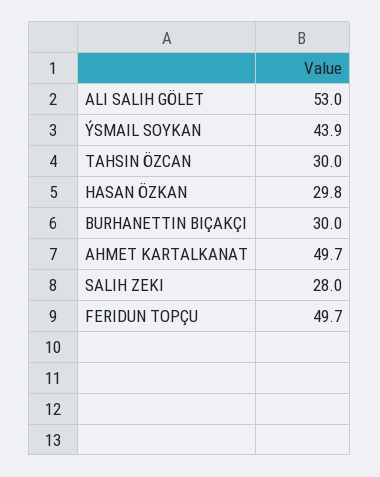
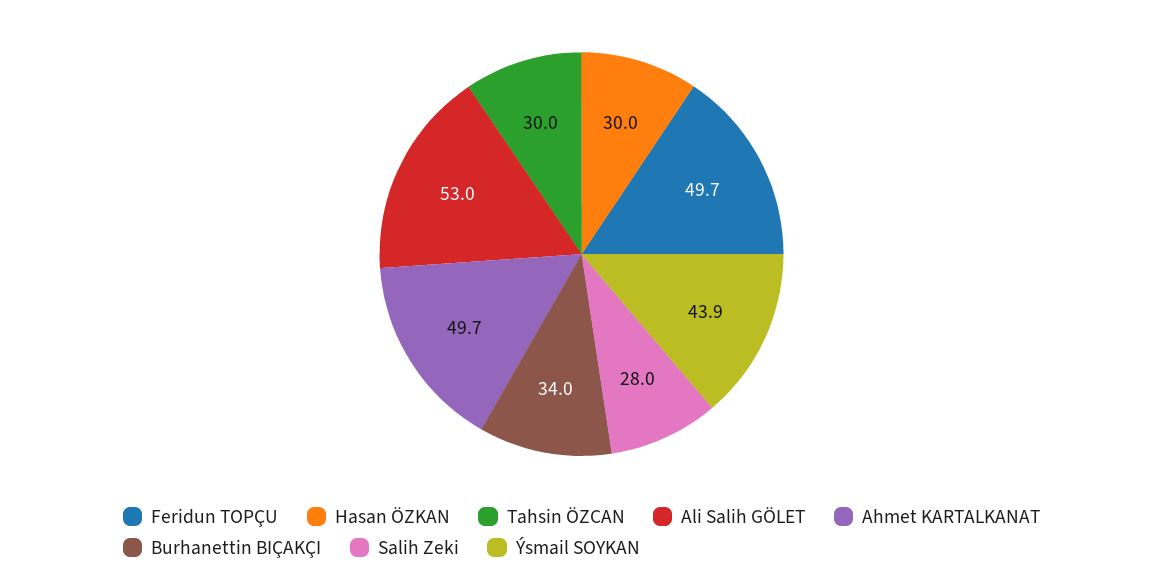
HASAN ÖZKAN: 29.8 -> 30
BURHANETTIN BIÇAKÇI: 30 -> 34

